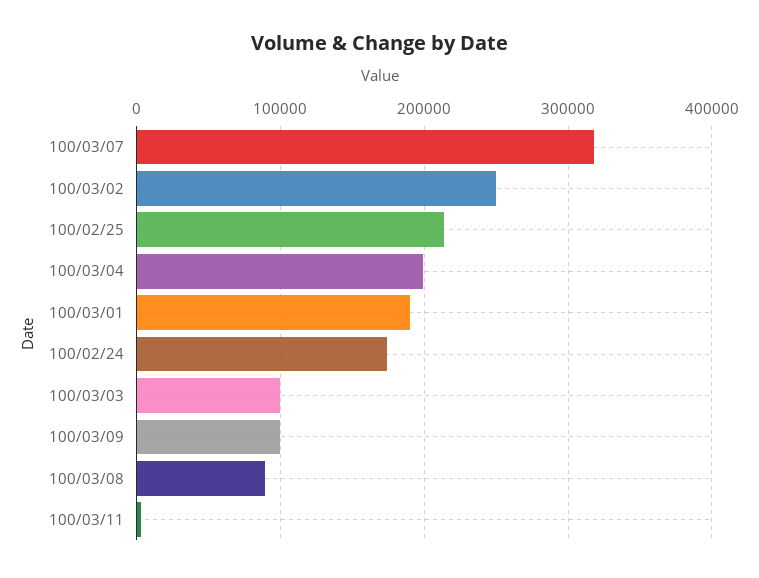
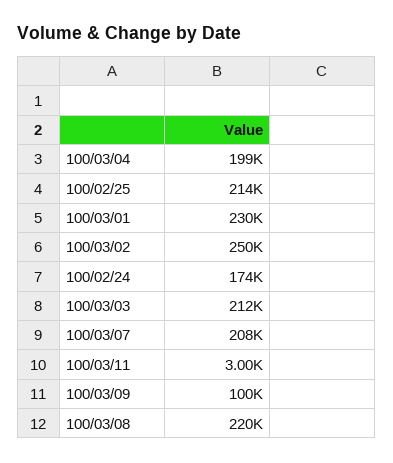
100/03/07: 320000 -> 208000
100/03/01: 190000 -> 230000
100/03/03: 100000 -> 212000
100/03/08: 90000 -> 220000

